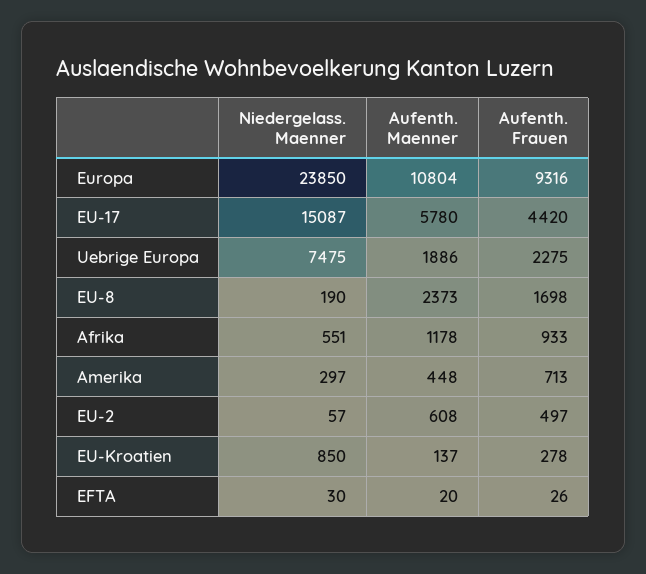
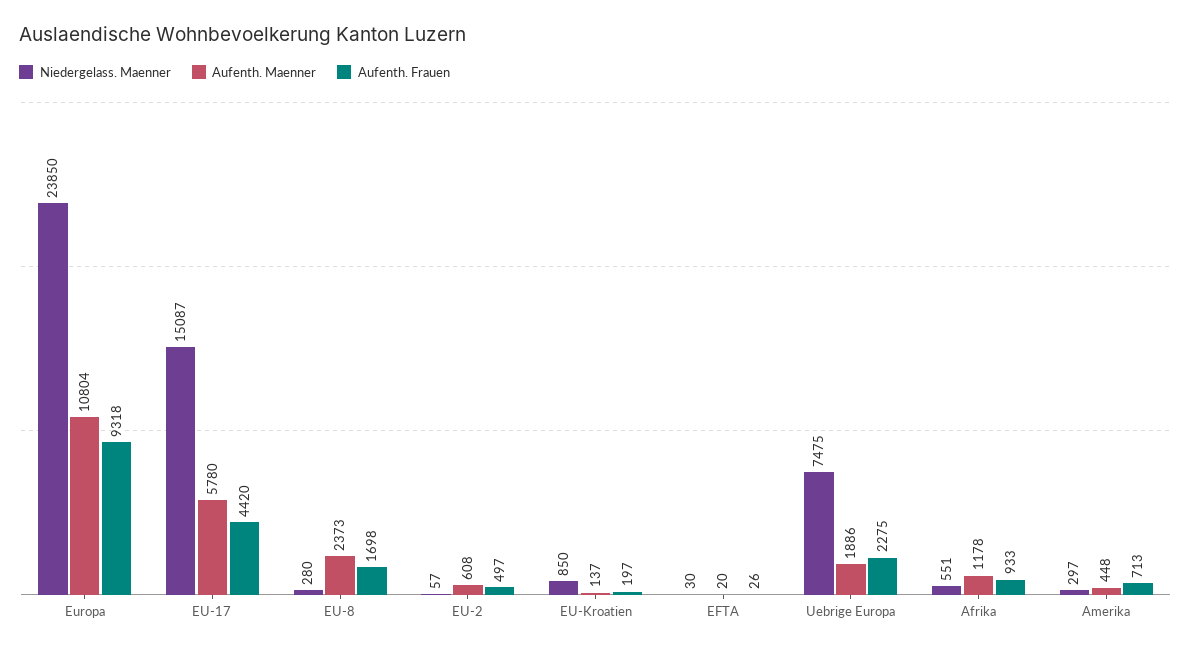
Aufenth. Frauen, Europa: 9316 -> 9318
Niedergelass. Maenner, EU-8: 190 -> 280
Aufenth. Frauen, EU-Kroatien: 278 -> 197

